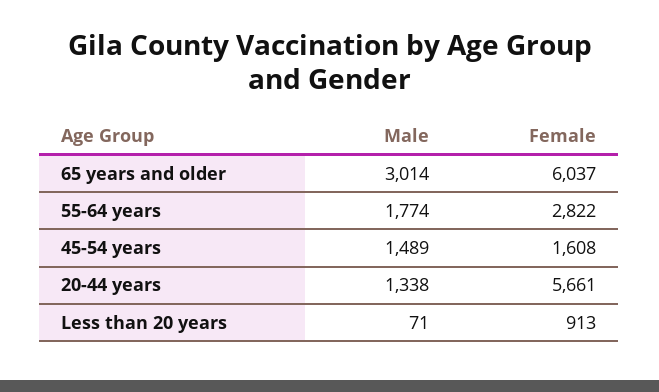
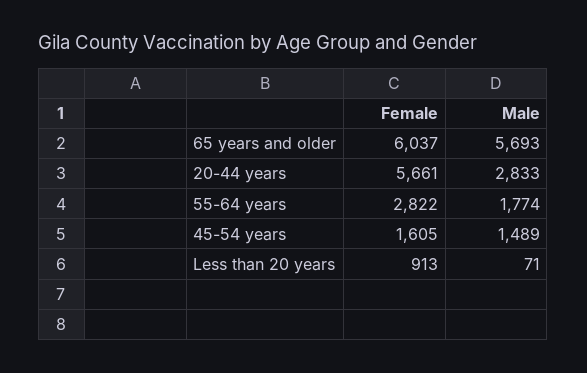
Male, 65 years and older: 3014 -> 5693
Female, 45-54 years: 1608 -> 1605
Male, 20-44 years: 1338 -> 2833

